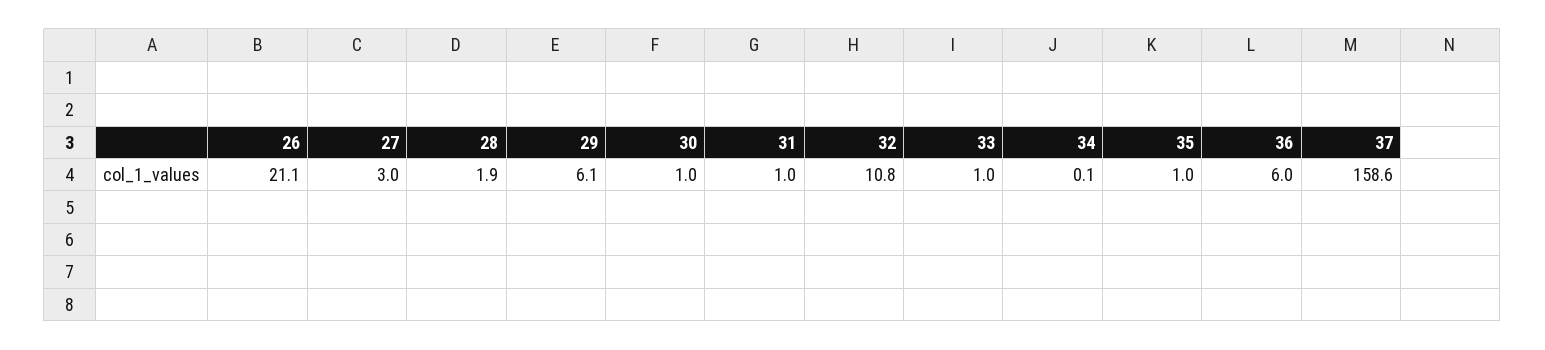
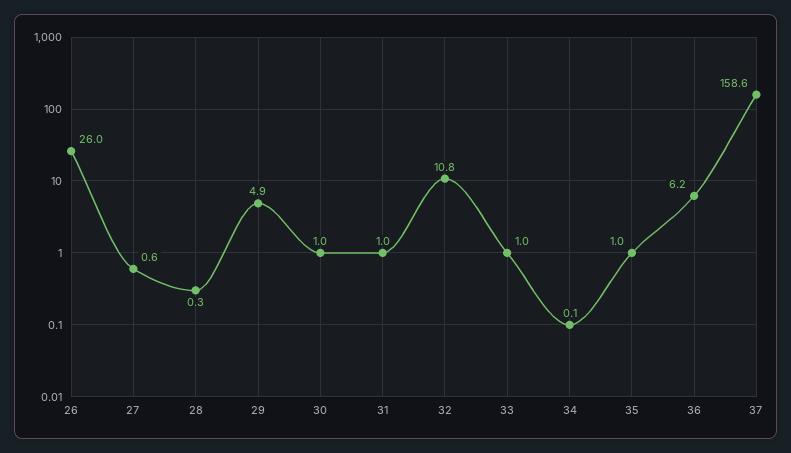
26: 21.1 -> 26
27: 3 -> 0.6
28: 1.9 -> 0.3
29: 6.1 -> 4.9
36: 6 -> 6.2

